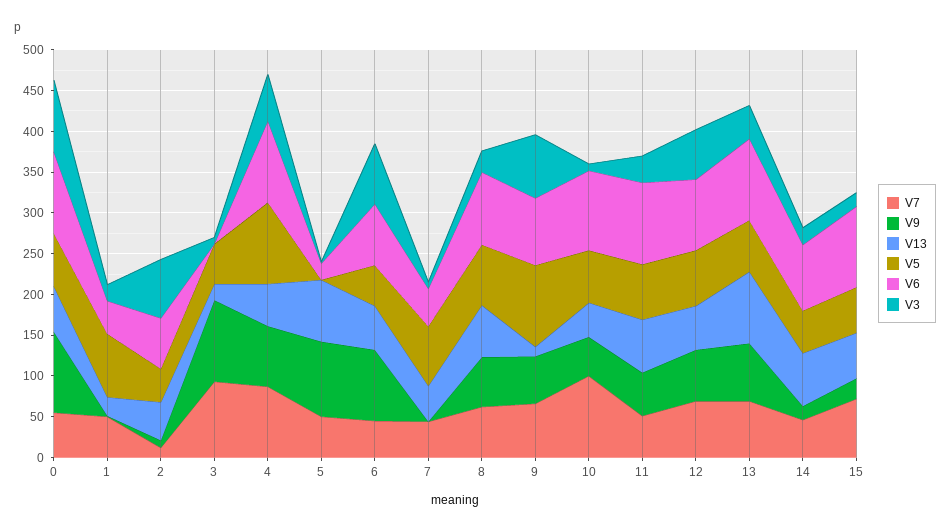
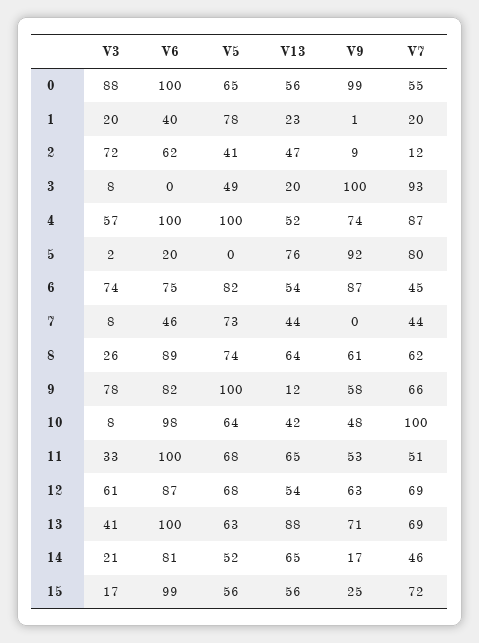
V7, 1: 50 -> 20
V7, 5: 50 -> 80
V5, 6: 50 -> 82

